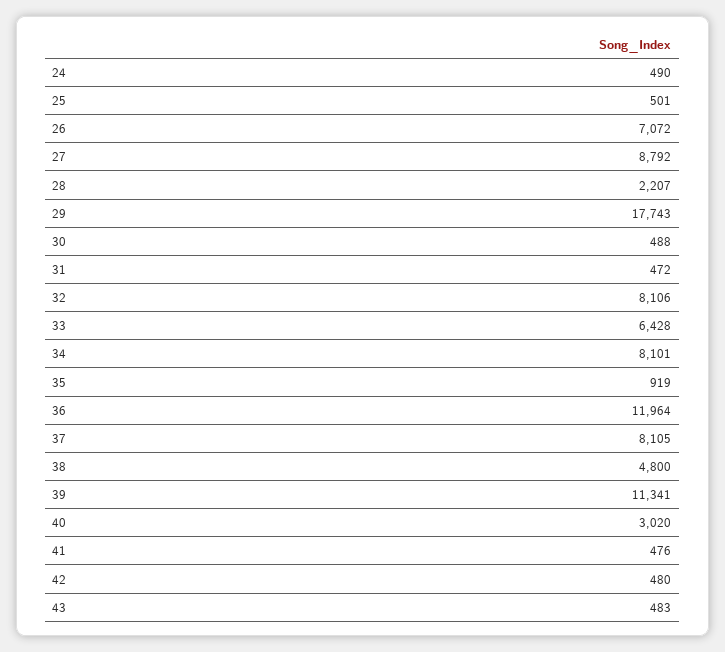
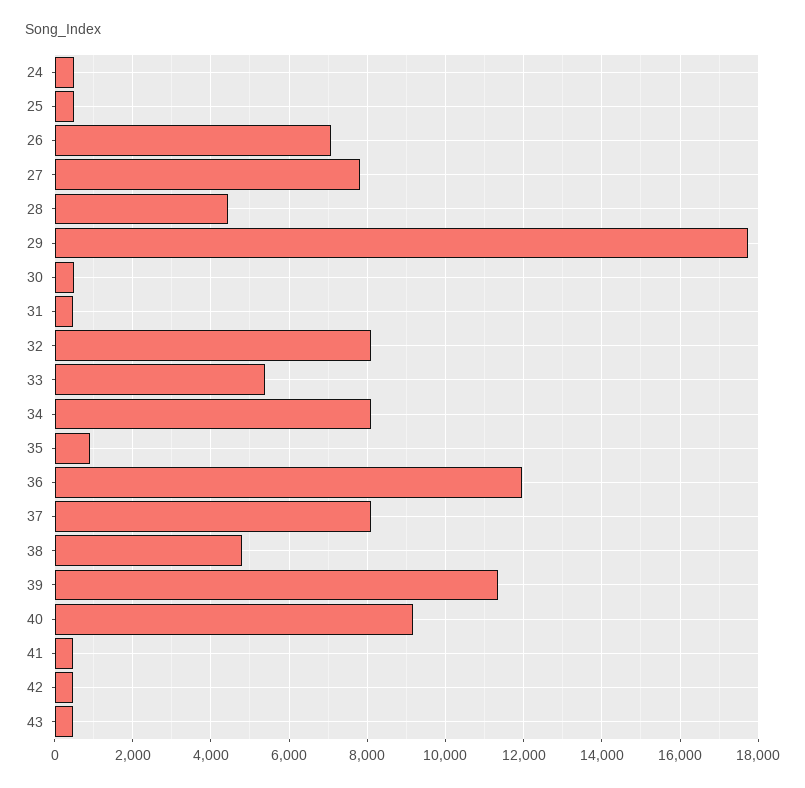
27: 8792 -> 7800
28: 2207 -> 4400
33: 6428 -> 5400
40: 3020 -> 9200

